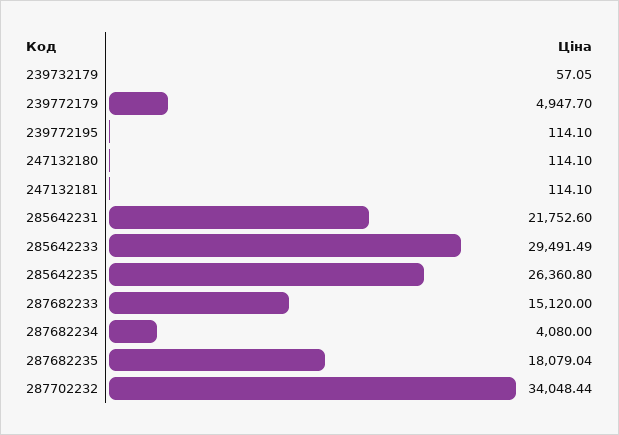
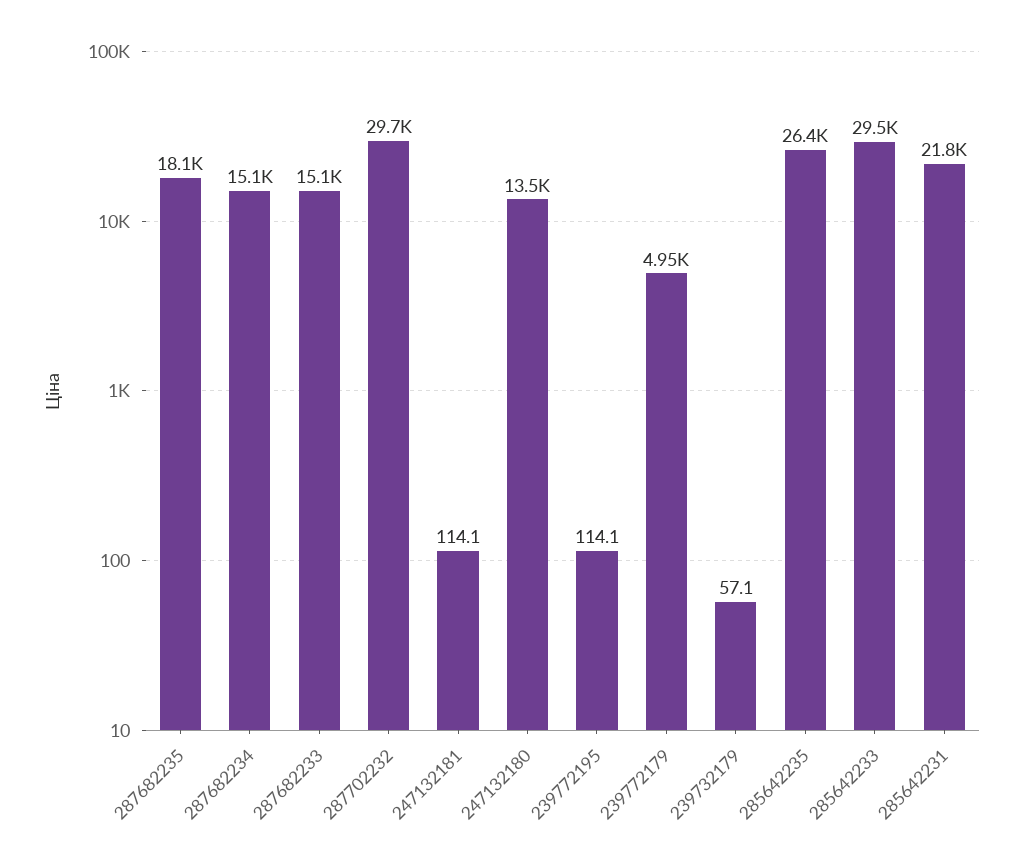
247132180: 114.1 -> 13500
287682234: 4080 -> 15100
287702232: 34048.44 -> 29700

